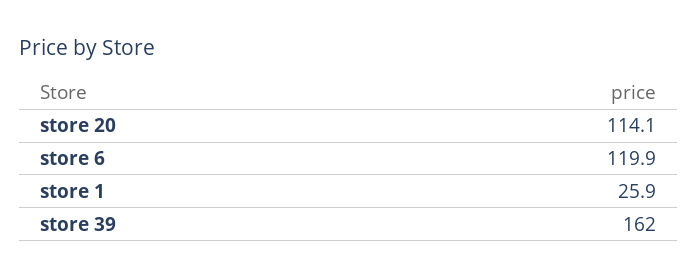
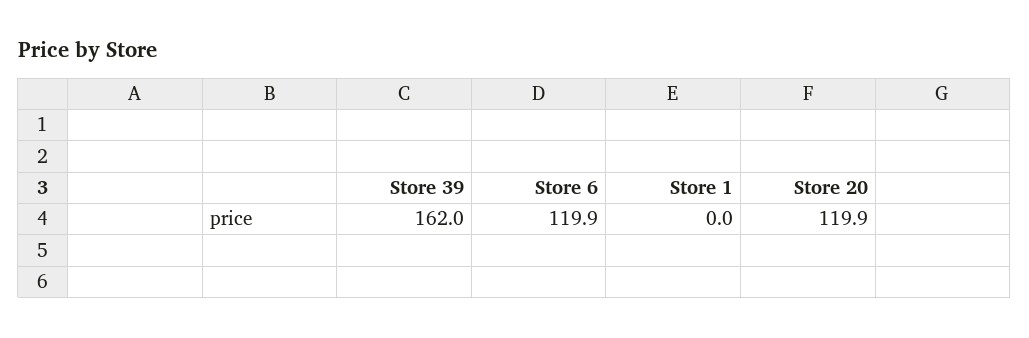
store 20: 114.1 -> 119.9
store 1: 25.9 -> 0

